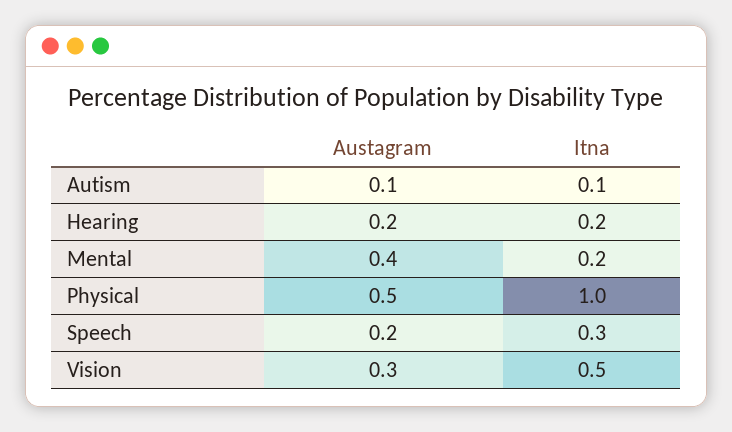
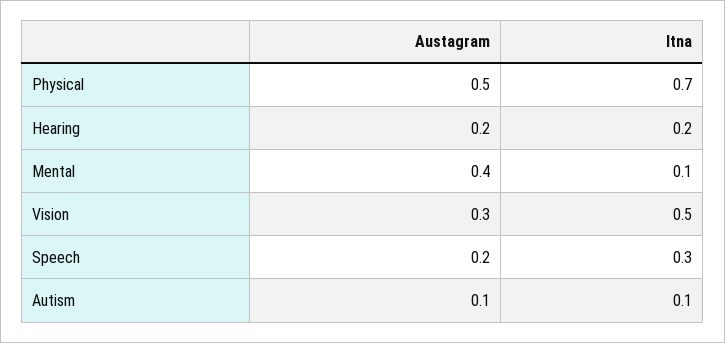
Itna, Mental: 0.2 -> 0.1
Itna, Physical: 1 -> 0.7

